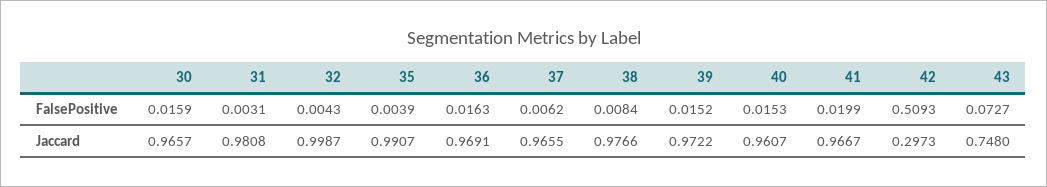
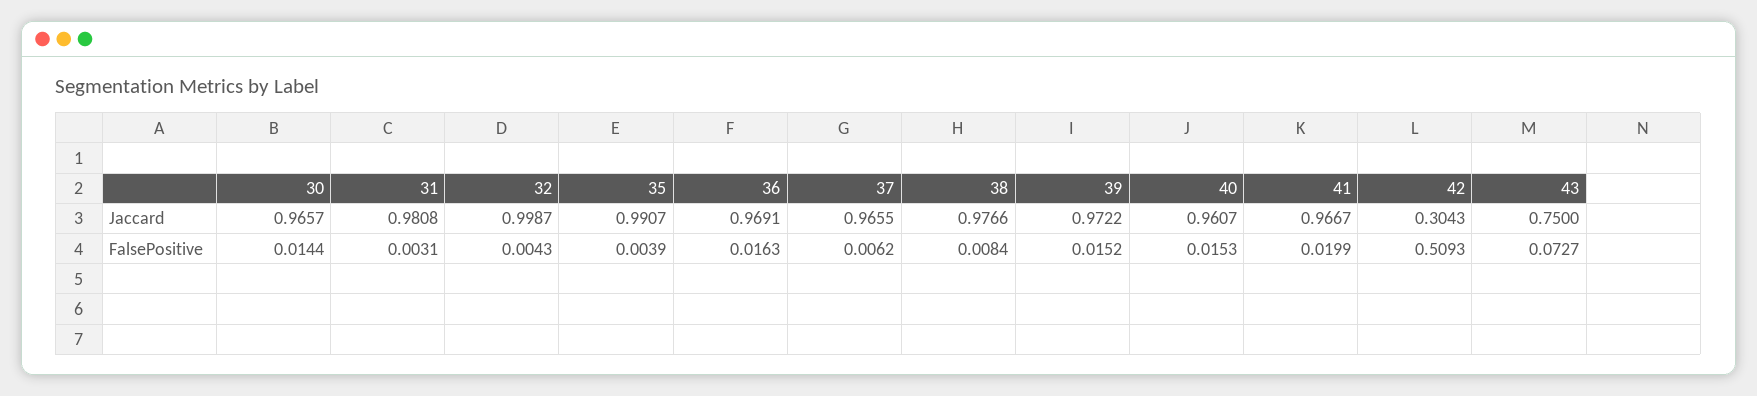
30, FalsePositive: 0.0159 -> 0.0144
42, Jaccard: 0.2973 -> 0.3043
43, Jaccard: 0.748 -> 0.75

